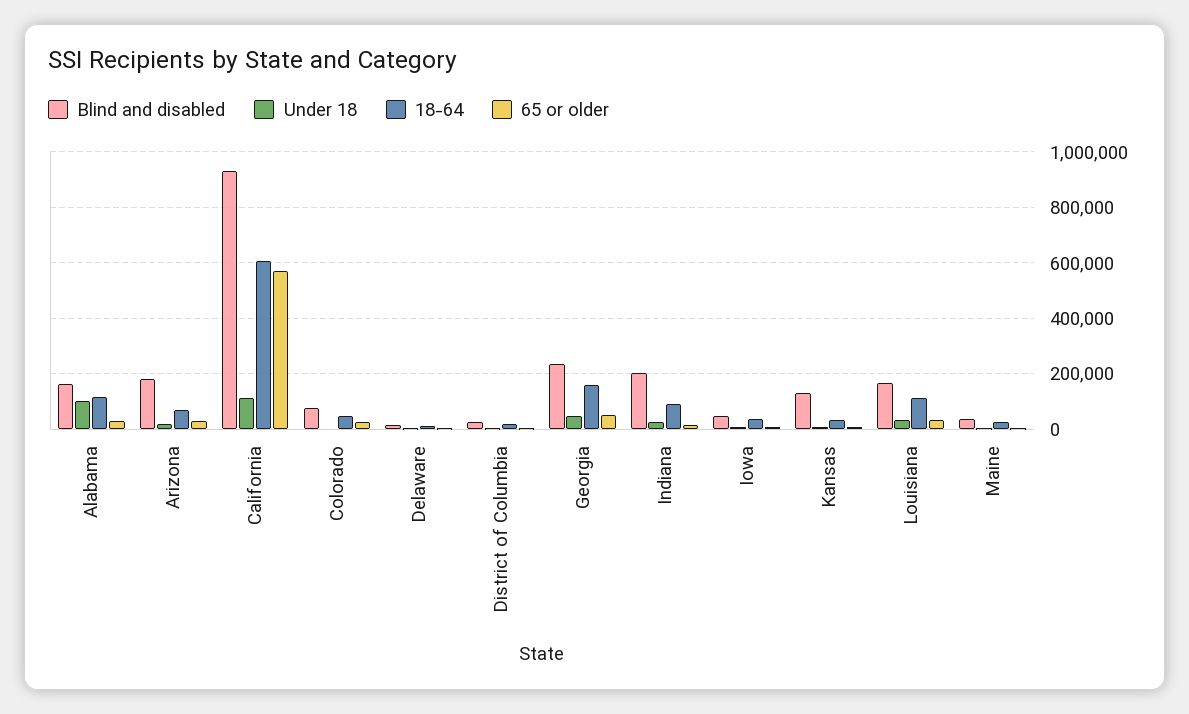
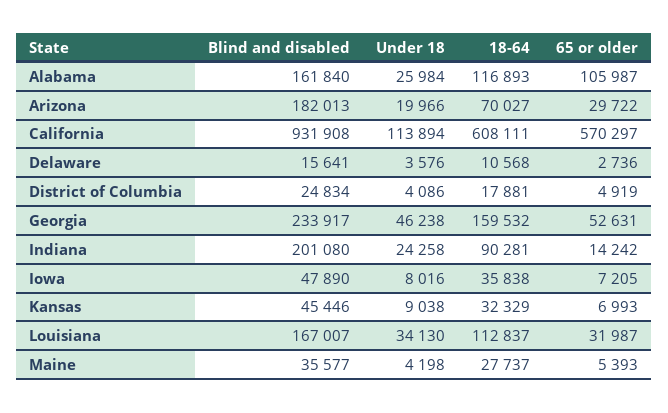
Under 18, Alabama: 100000 -> 25984
65 or older, Alabama: 25000 -> 105987
Blind and disabled, Colorado: 75000 -> none
Under 18, Colorado: 0 -> none
18-64, Colorado: 50000 -> none
65 or older, Colorado: 25000 -> none
Blind and disabled, Kansas: 125000 -> 45446

